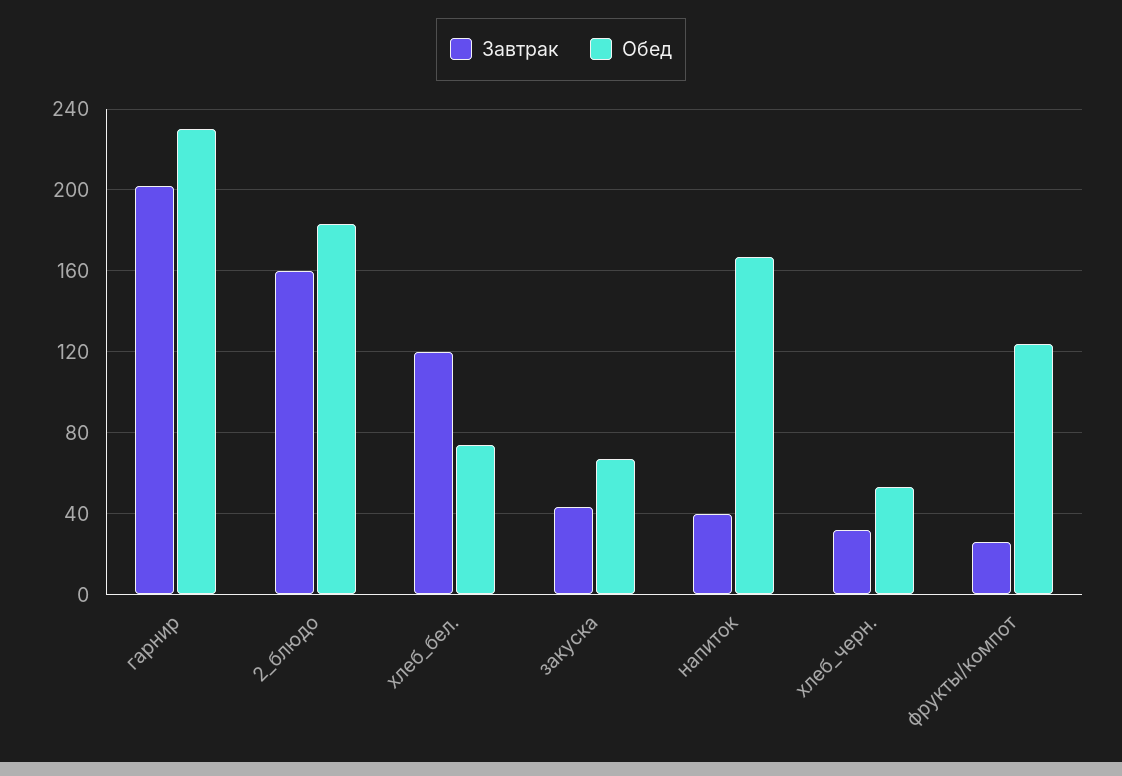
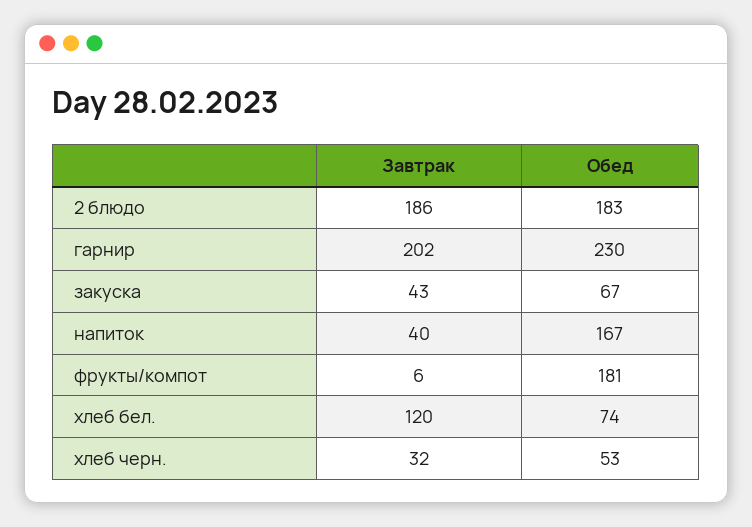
Завтрак, 2_блюдо: 160 -> 186
Завтрак, фрукты/компот: 25 -> 6
Обед, фрукты/компот: 125 -> 181

